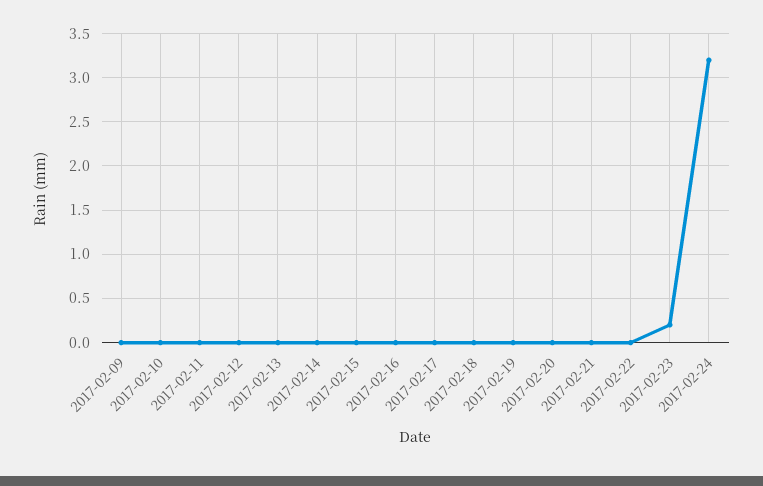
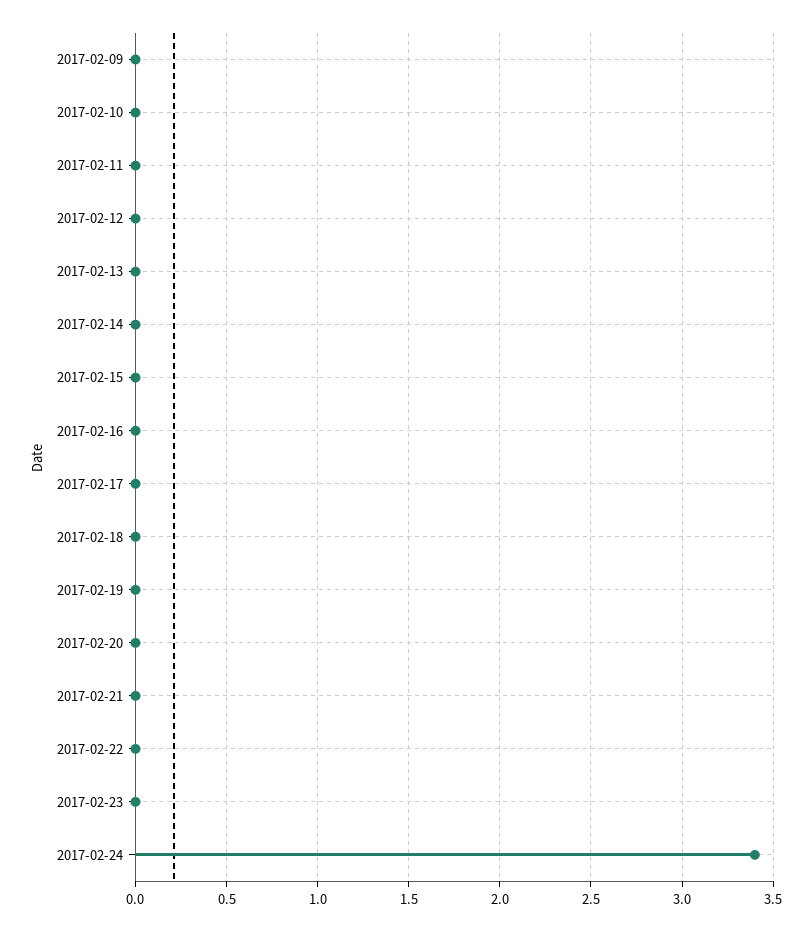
2017-02-23: 0.2 -> 0
2017-02-24: 3.2 -> 3.4

